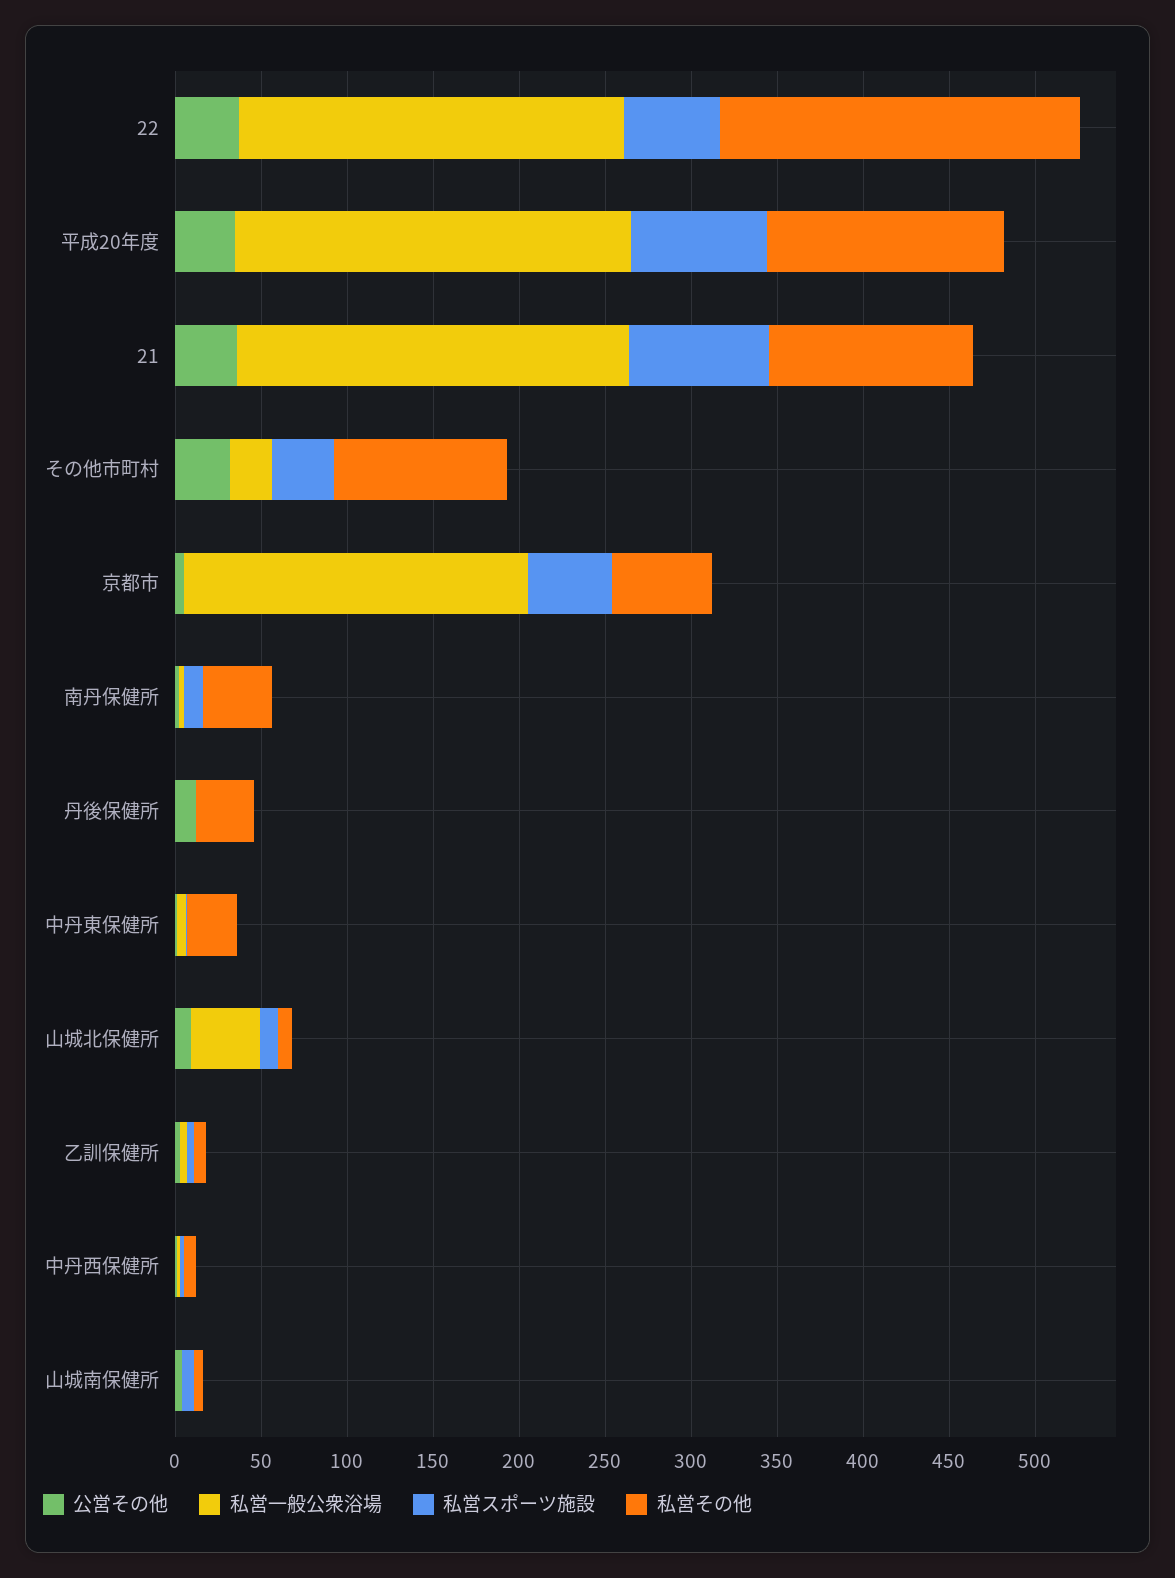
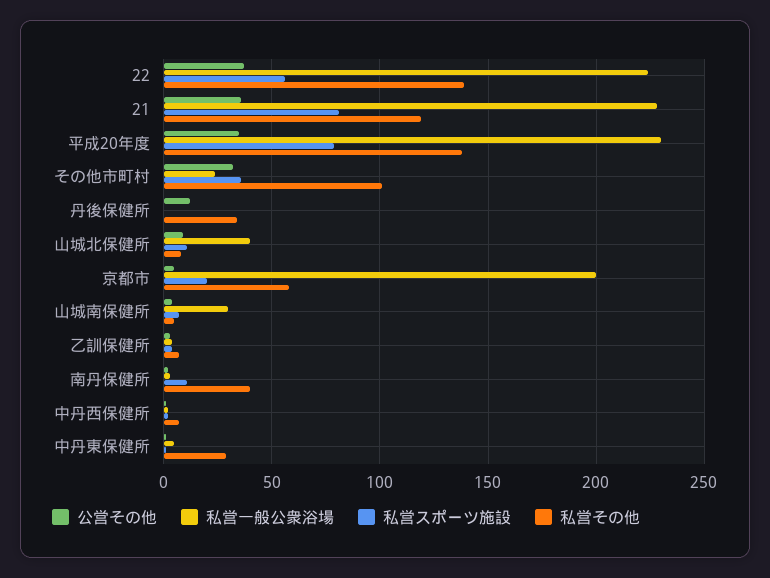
私営その他, 22: 210 -> 140
私営スポーツ施設, 京都市: 50 -> 20
私営一般公衆浴場, 山城南保健所: 0 -> 30

